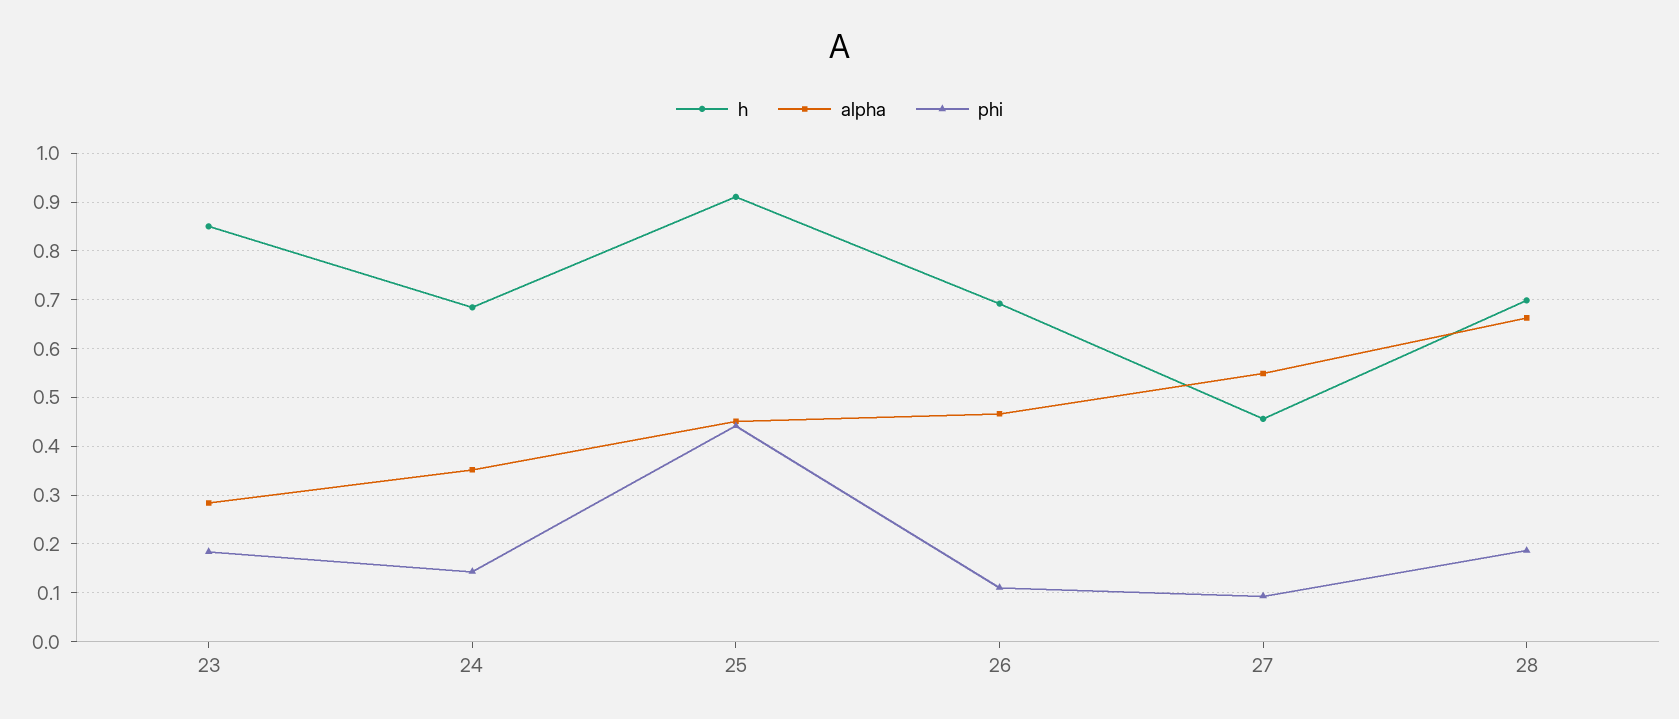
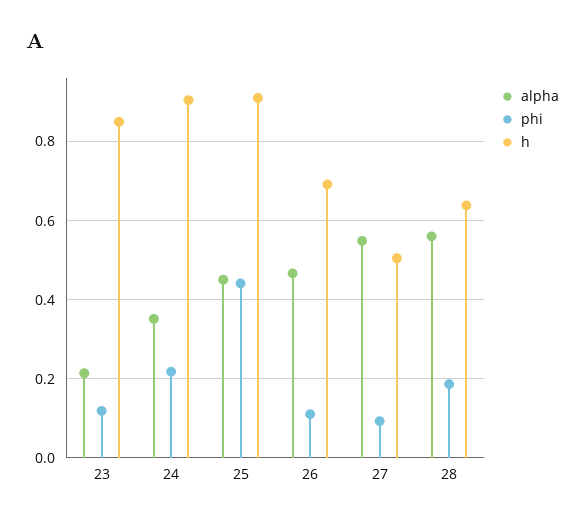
alpha, 23: 0.28 -> 0.22
phi, 23: 0.18 -> 0.12
h, 24: 0.68 -> 0.9
phi, 24: 0.14 -> 0.22
h, 27: 0.46 -> 0.5
h, 28: 0.7 -> 0.64
alpha, 28: 0.66 -> 0.56

